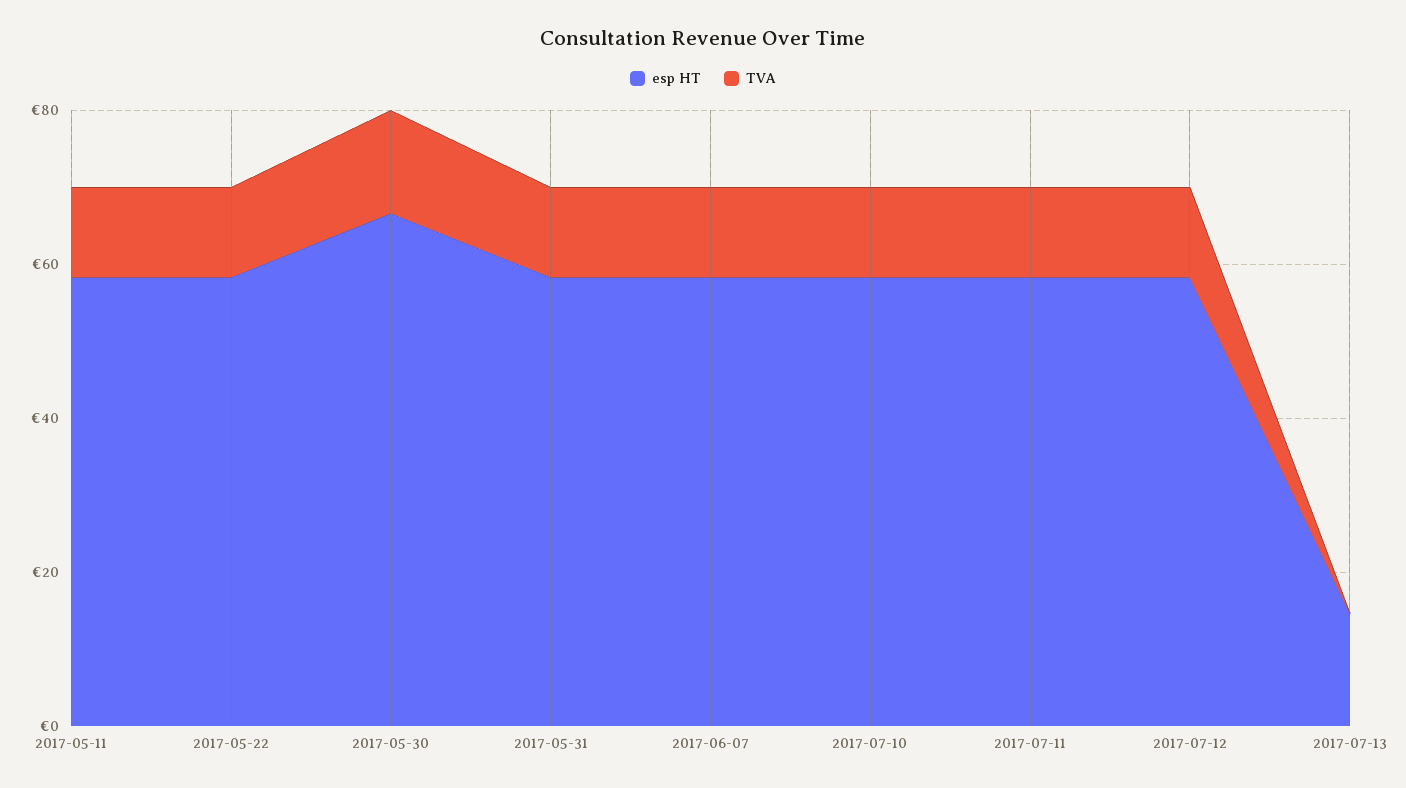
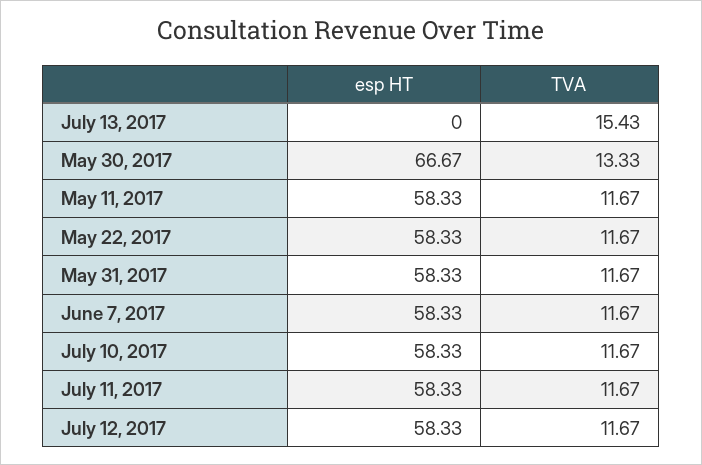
esp HT, 2017-07-13: 15 -> 0
TVA, 2017-07-13: 0 -> 15.43

